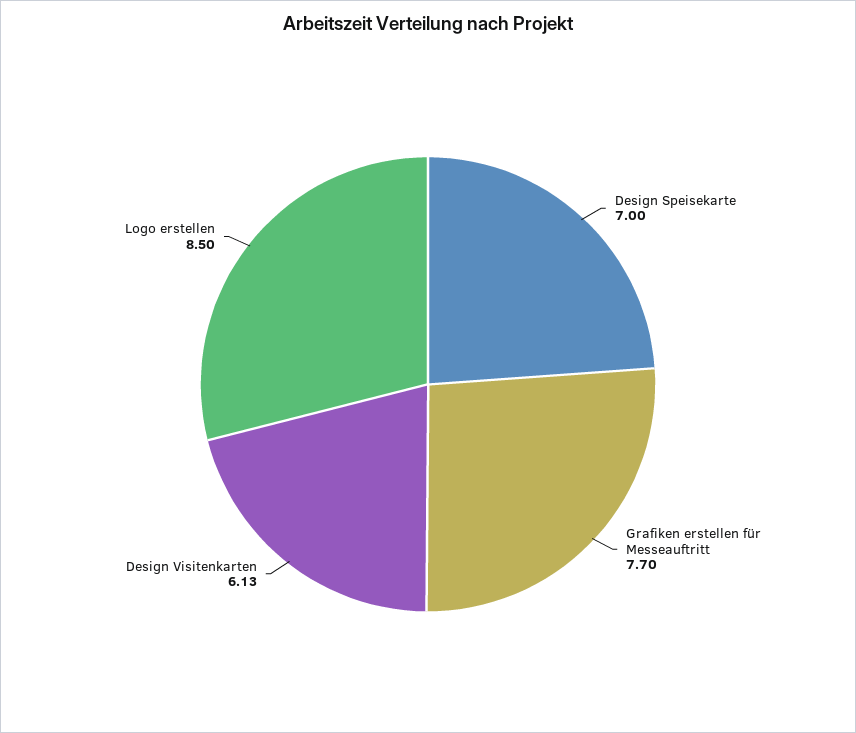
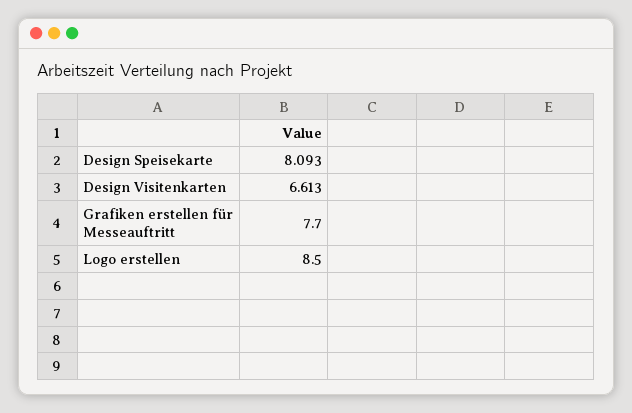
Design Speisekarte: 7 -> 8.093
Design Visitenkarten: 6.13 -> 6.613

